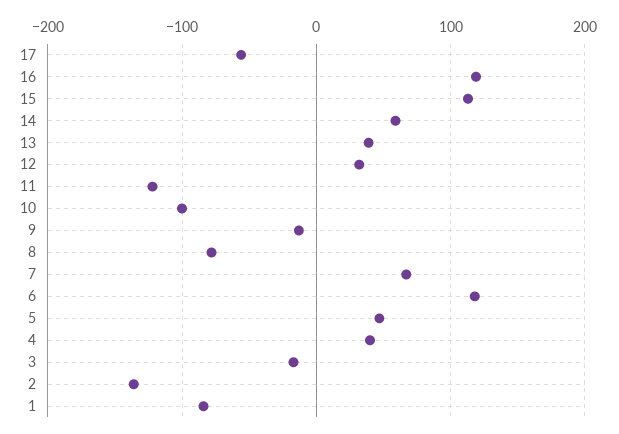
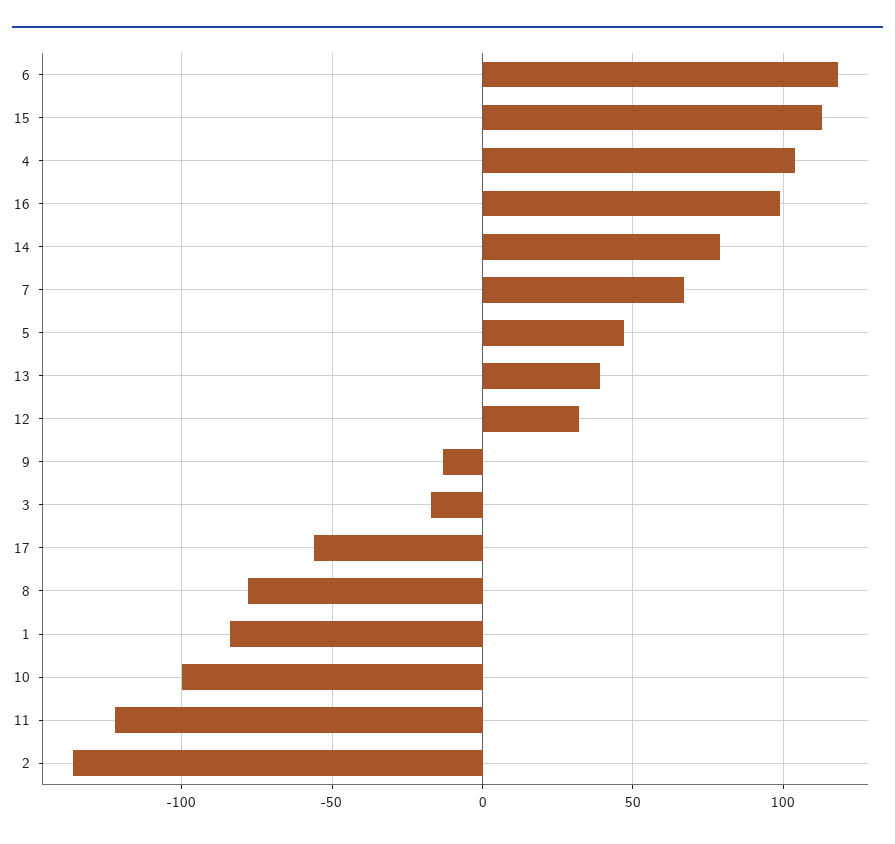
16: 120 -> 100
14: 60 -> 80
4: 40 -> 105

